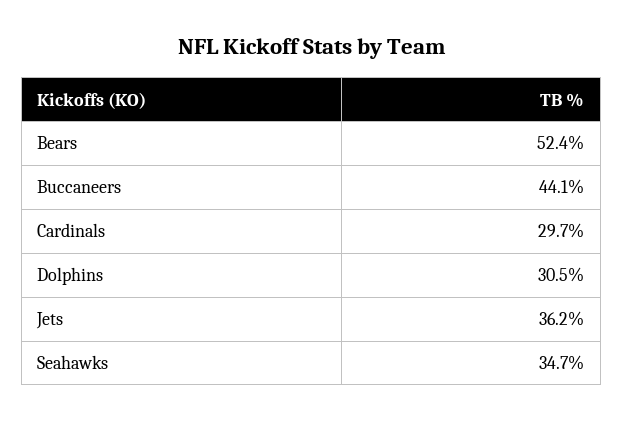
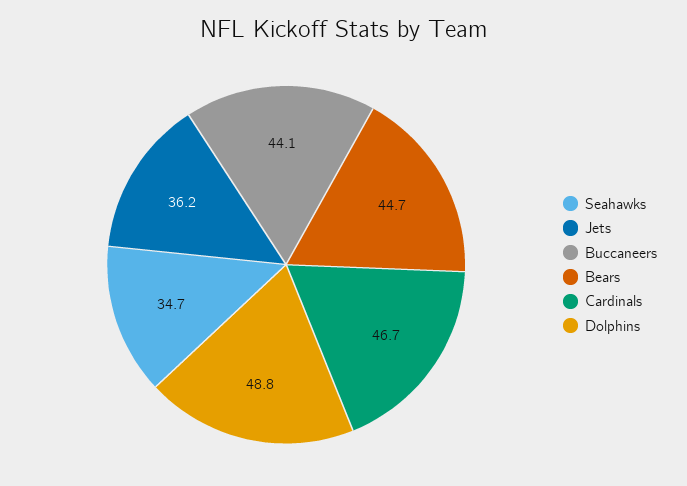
Bears: 52.4 -> 44.7
Cardinals: 29.7 -> 46.7
Dolphins: 30.5 -> 48.8

